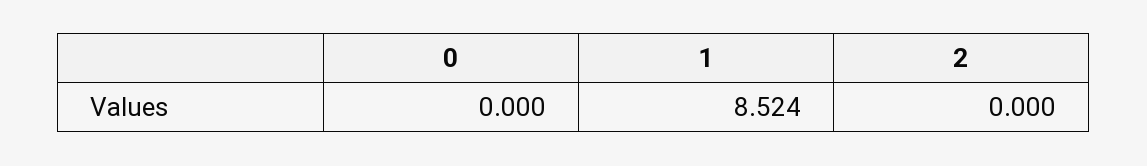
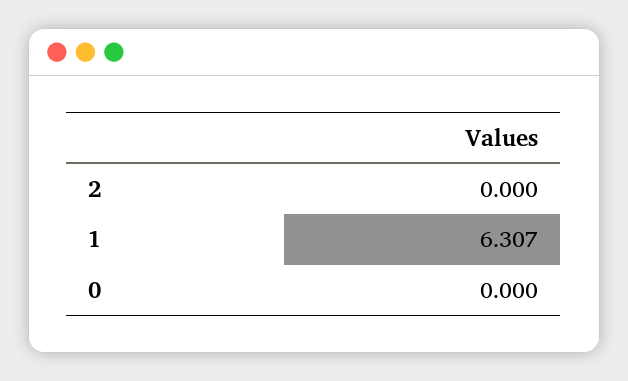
1: 8.524 -> 6.307

